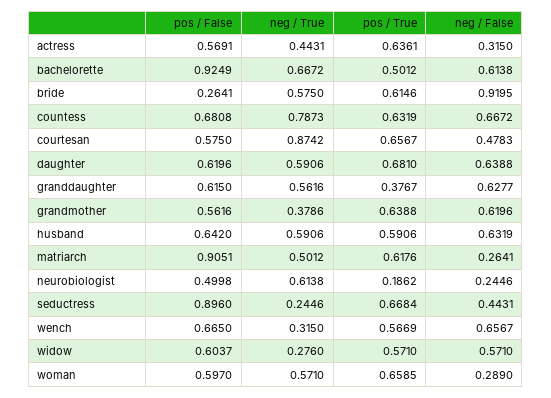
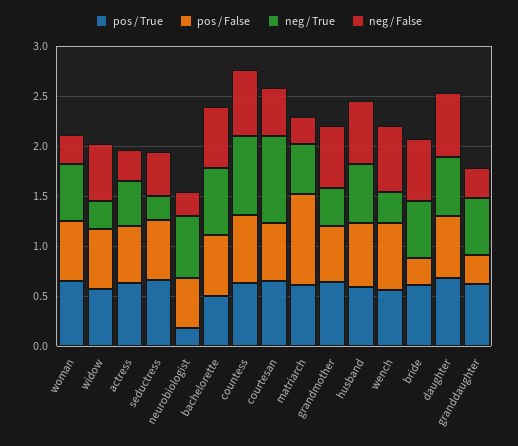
pos / False, bachelorette: 0.9249 -> 0.6
neg / False, bride: 0.9195 -> 0.6
pos / False, granddaughter: 0.615 -> 0.3
pos / True, granddaughter: 0.3767 -> 0.6
neg / False, granddaughter: 0.6277 -> 0.3
pos / False, seductress: 0.896 -> 0.6

